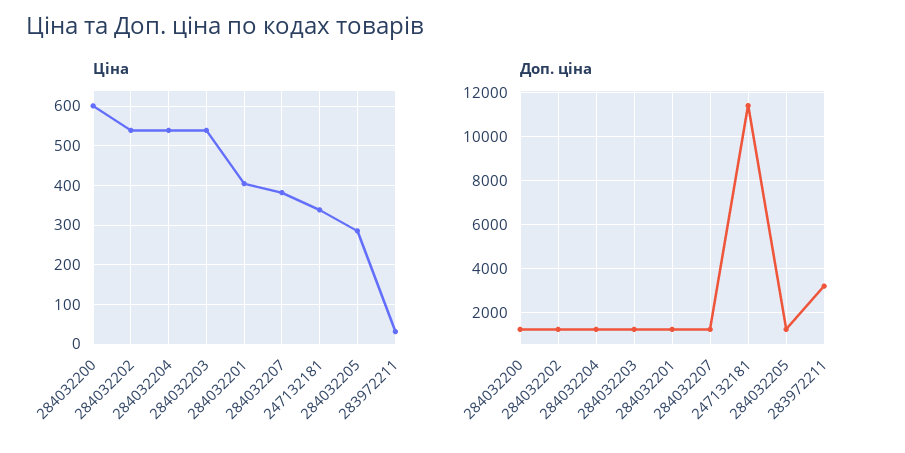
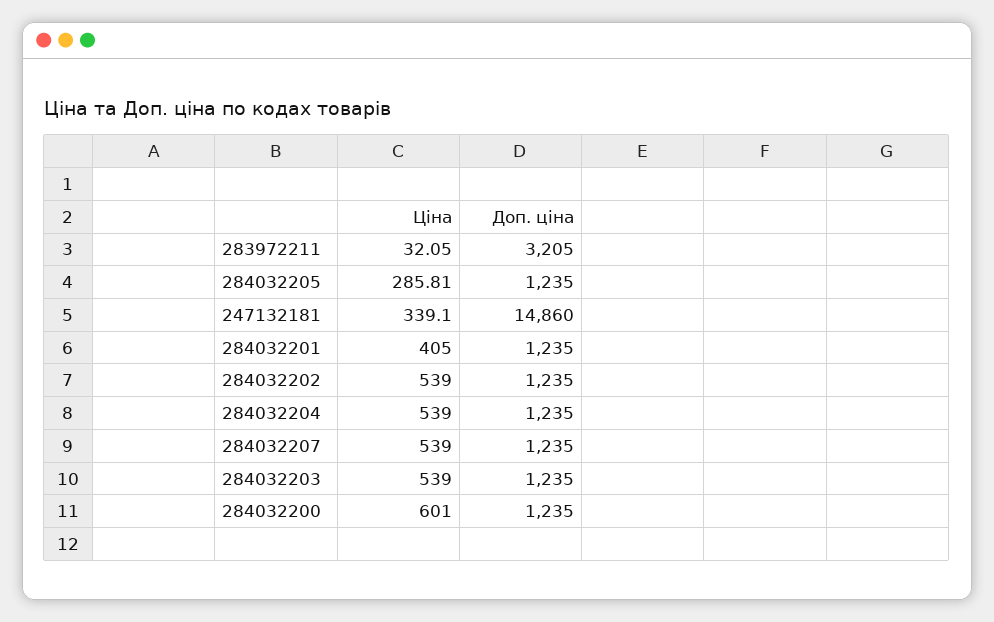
Ціна, 284032207: 380 -> 539
Доп. ціна, 247132181: 11500 -> 14860

